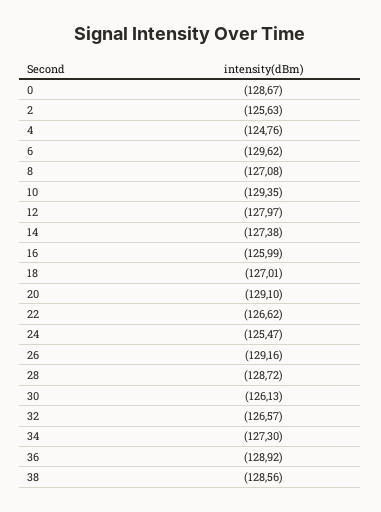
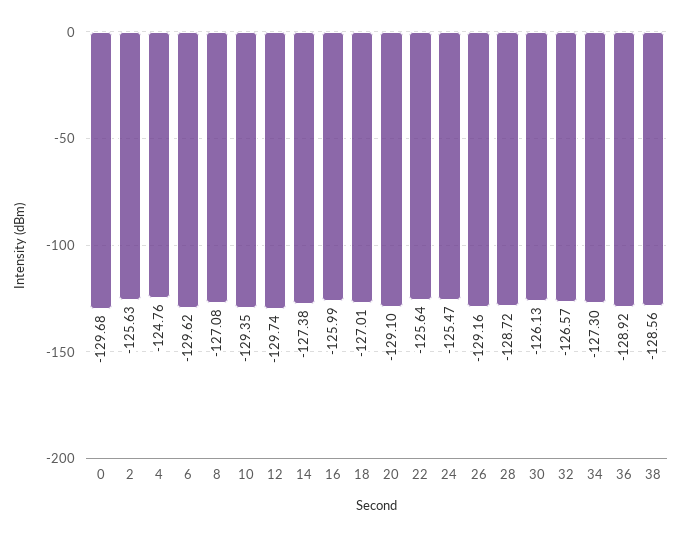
0: -128.67 -> -129.68
12: -127.97 -> -129.74
22: -126.62 -> -125.64

